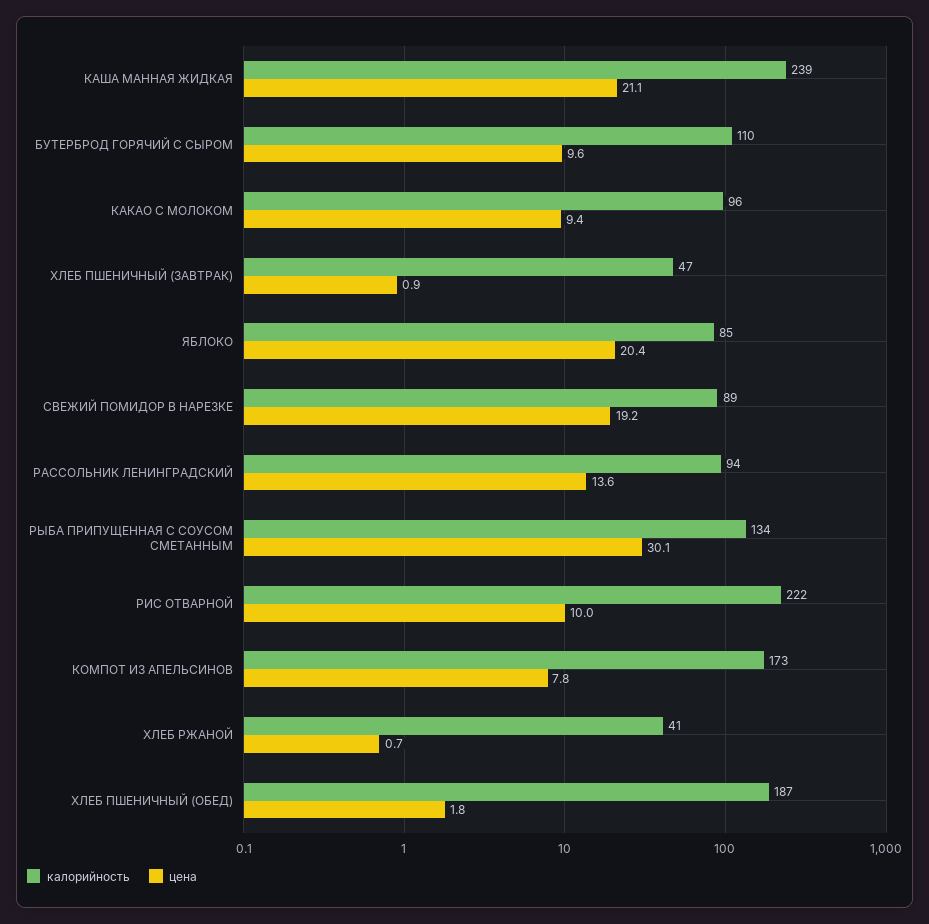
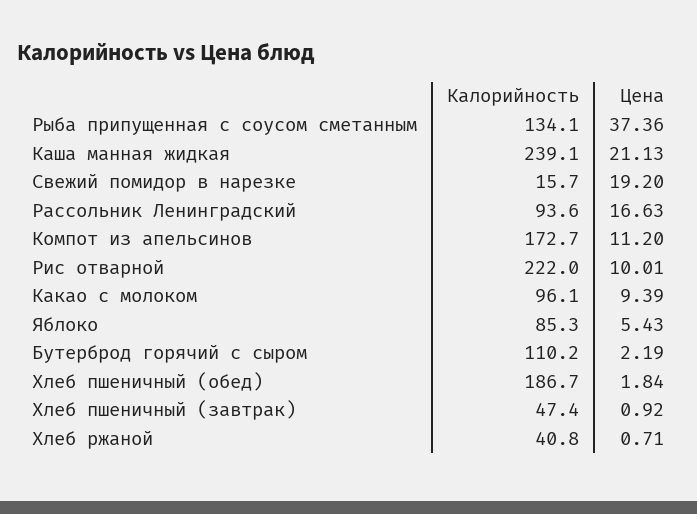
цена, БУТЕРБРОД ГОРЯЧИЙ С СЫРОМ: 9.6 -> 2.19
цена, ЯБЛОКО: 20.4 -> 5.43
калорийность, СВЕЖИЙ ПОМИДОР В НАРЕЗКЕ: 89 -> 15.7
цена, РАССОЛЬНИК ЛЕНИНГРАДСКИЙ: 13.6 -> 16.63
цена, РЫБА ПРИПУЩЕННАЯ С СОУСОМ СМЕТАННЫМ: 30.1 -> 37.36
цена, КОМПОТ ИЗ АПЕЛЬСИНОВ: 7.8 -> 11.2

